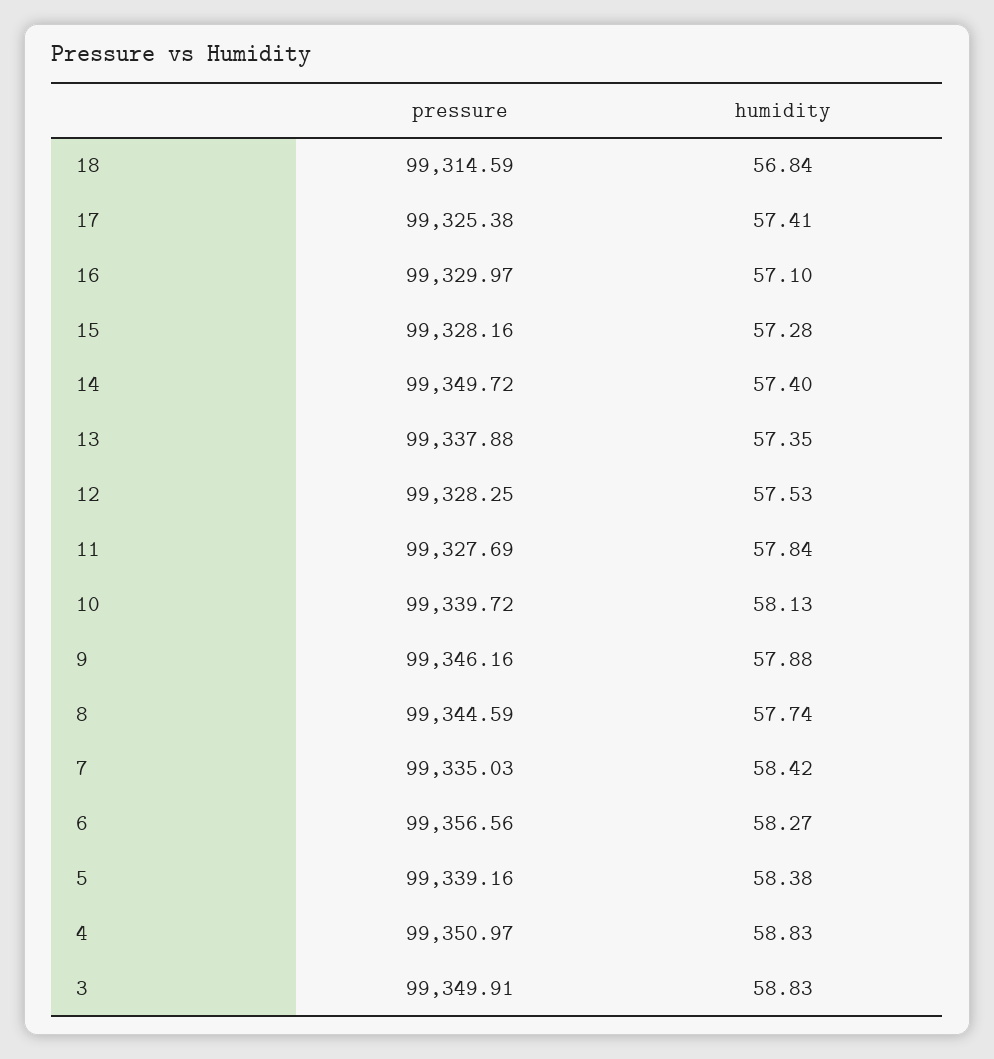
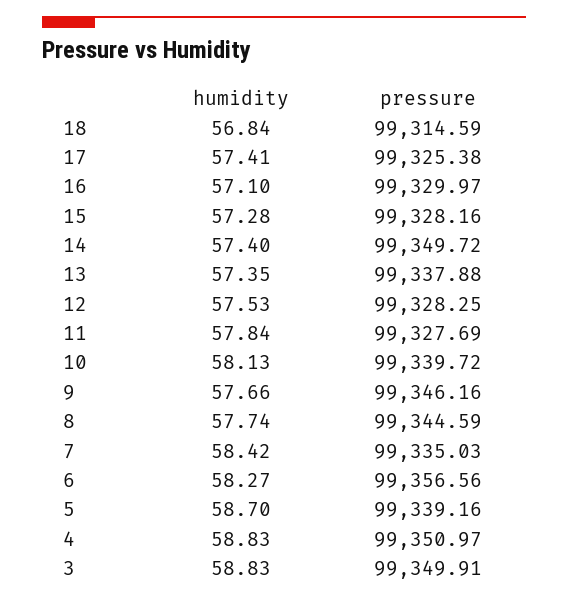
humidity, 9: 57.88 -> 57.66
humidity, 5: 58.38 -> 58.7

